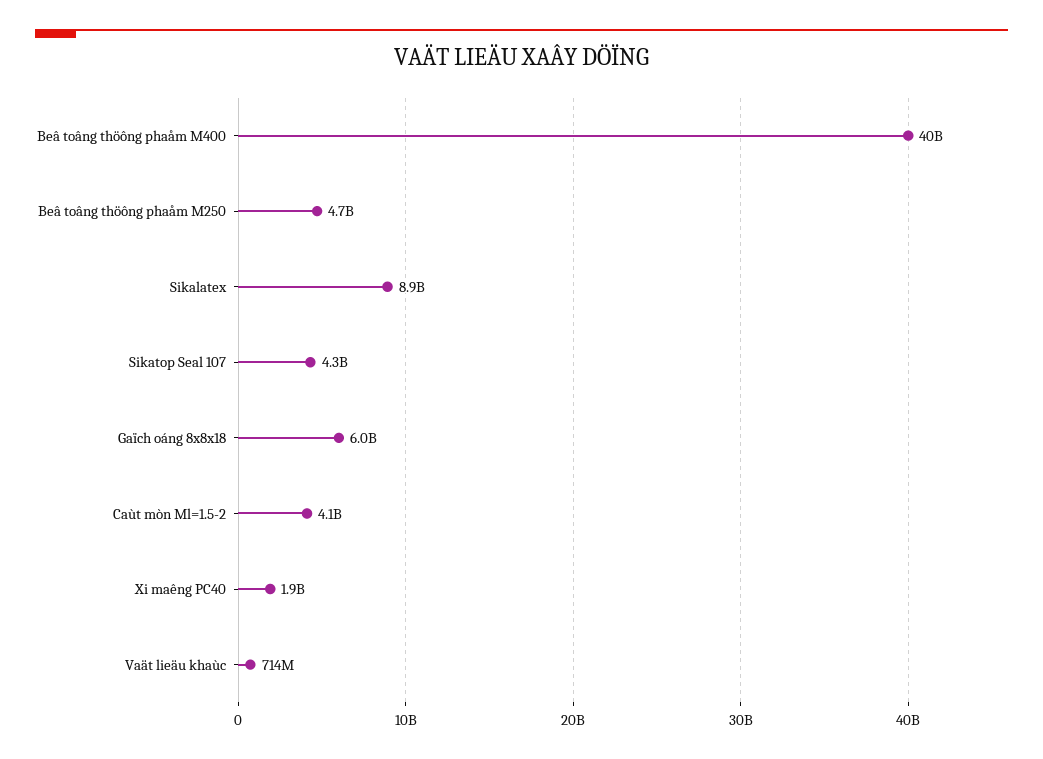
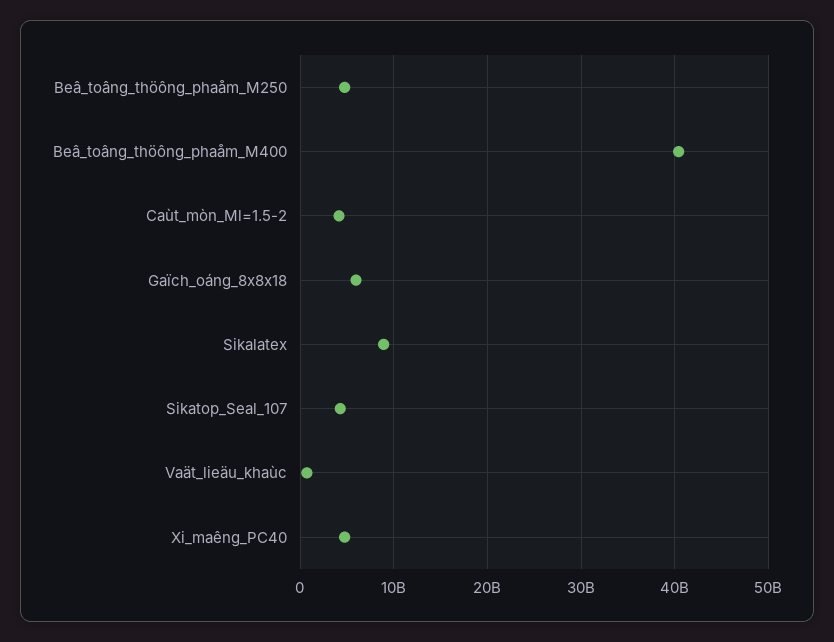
Xi maêng PC40: 1900000000 -> 5000000000

